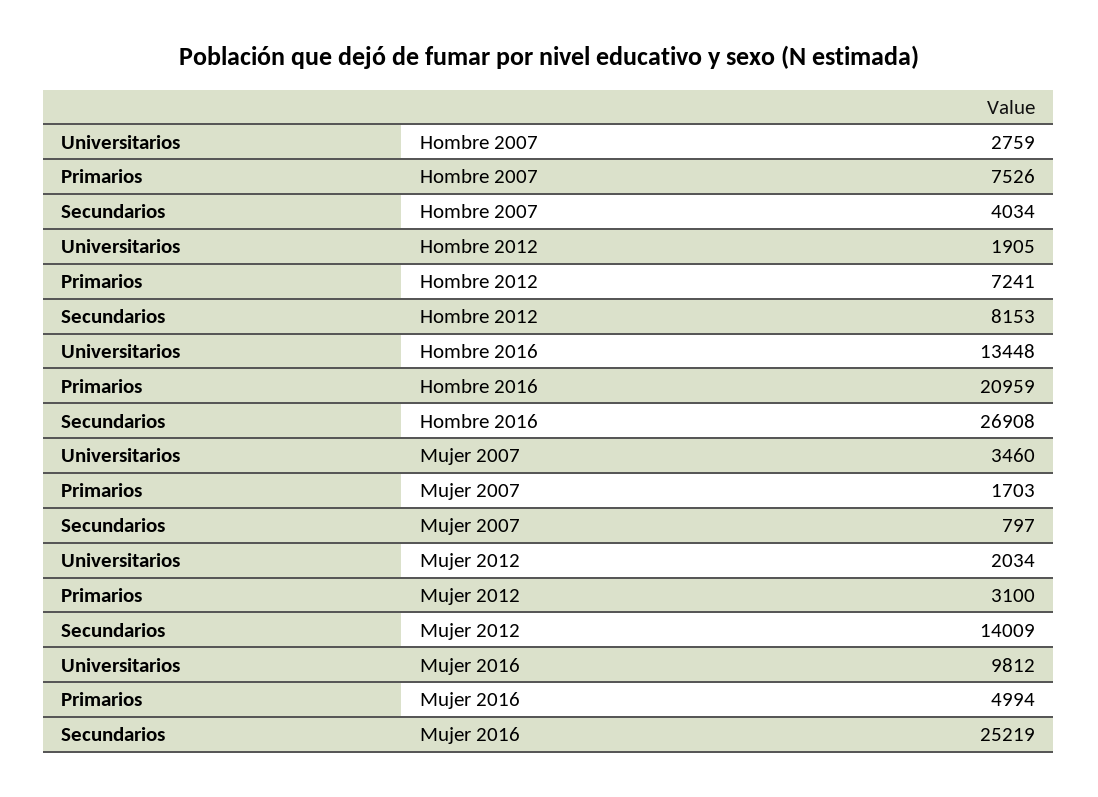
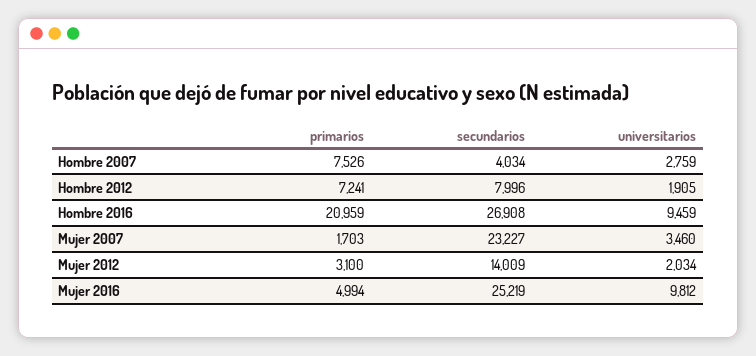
Secundarios, Hombre 2012: 8153 -> 7996
Universitarios, Hombre 2016: 13448 -> 9459
Secundarios, Mujer 2007: 797 -> 23227

